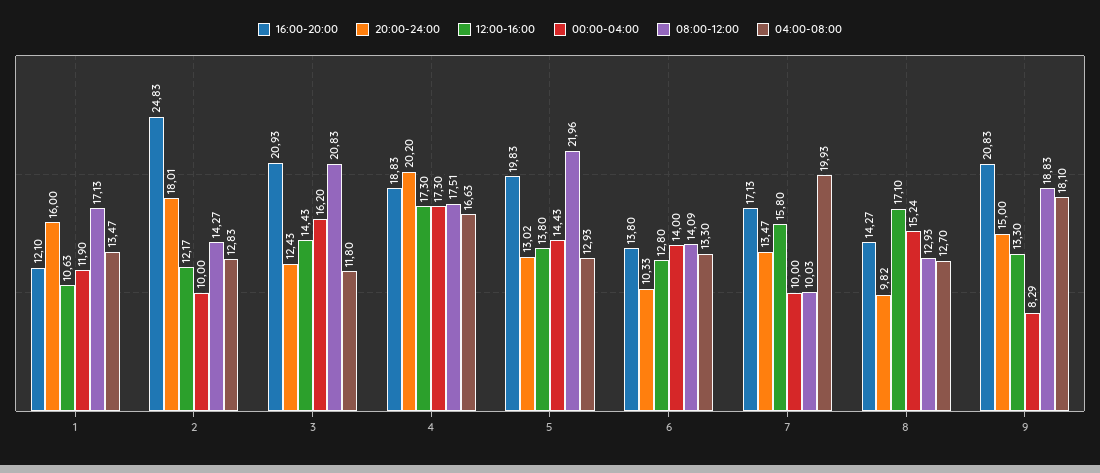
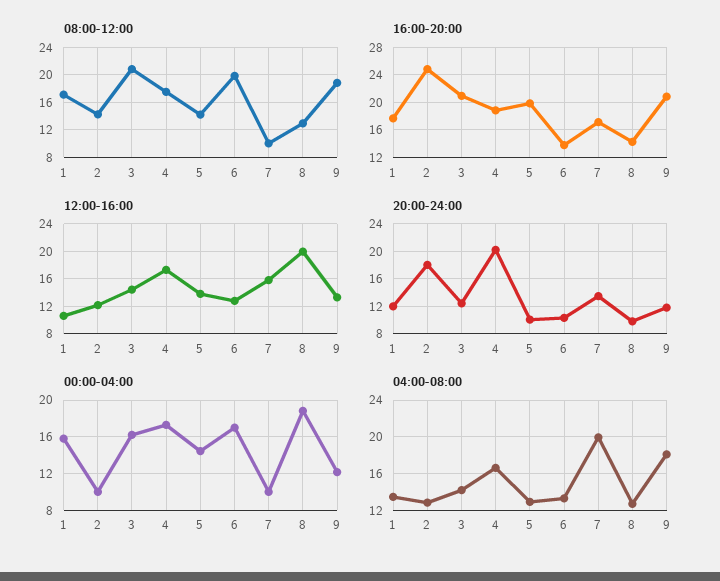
16:00-20:00, 1: 12.1 -> 18
20:00-24:00, 1: 16 -> 12
00:00-04:00, 1: 11.9 -> 16
04:00-08:00, 3: 11.8 -> 14
20:00-24:00, 5: 13.02 -> 10
08:00-12:00, 5: 21.96 -> 14
00:00-04:00, 6: 14 -> 17
08:00-12:00, 6: 14.09 -> 20
12:00-16:00, 8: 17.1 -> 20
00:00-04:00, 8: 15.24 -> 19
20:00-24:00, 9: 15 -> 12
00:00-04:00, 9: 8.29 -> 12

